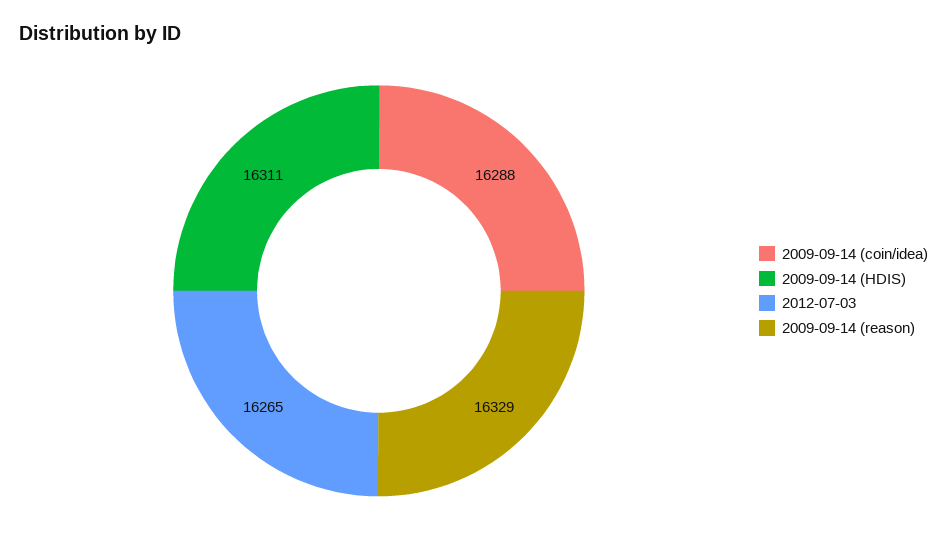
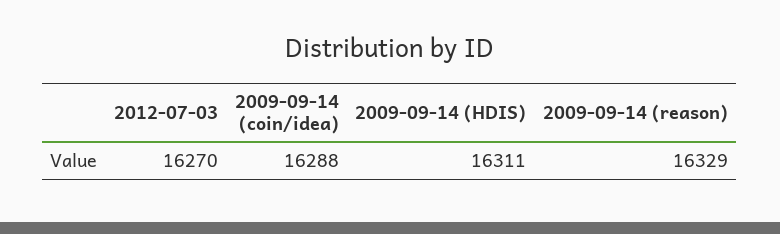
2012-07-03: 16265 -> 16270

